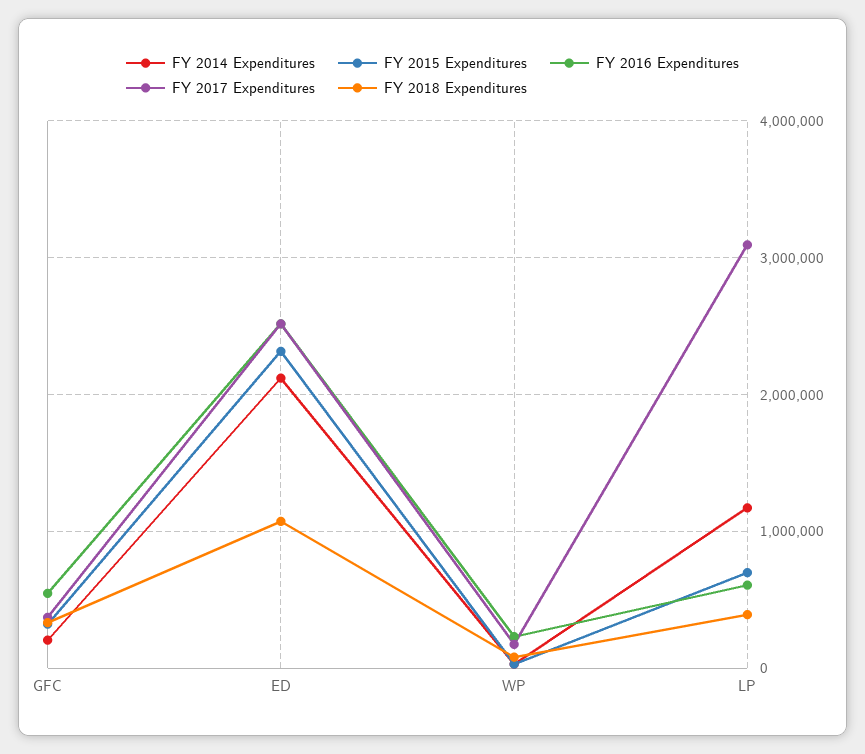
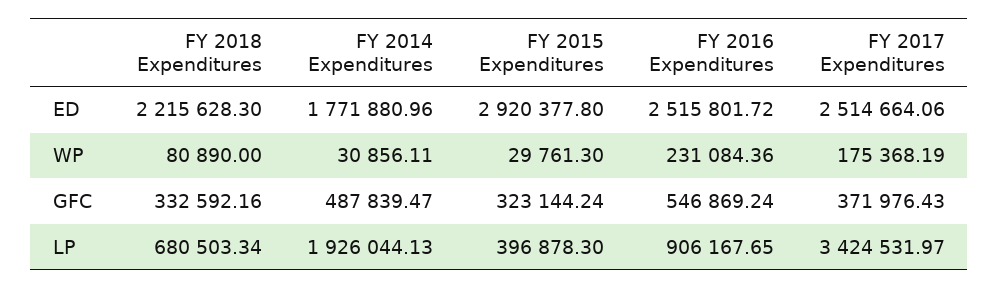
FY 2014 Expenditures, GFC: 200000 -> 487839.47
FY 2014 Expenditures, ED: 2100000 -> 1771880.96
FY 2015 Expenditures, ED: 2300000 -> 2920377.8
FY 2018 Expenditures, ED: 1100000 -> 2215628.3
FY 2014 Expenditures, LP: 1200000 -> 1926044.13
FY 2015 Expenditures, LP: 700000 -> 396878.3
FY 2016 Expenditures, LP: 600000 -> 906167.65
FY 2017 Expenditures, LP: 3100000 -> 3424531.97
FY 2018 Expenditures, LP: 400000 -> 680503.34

